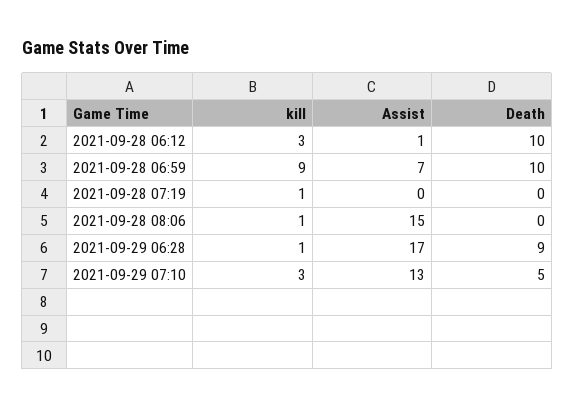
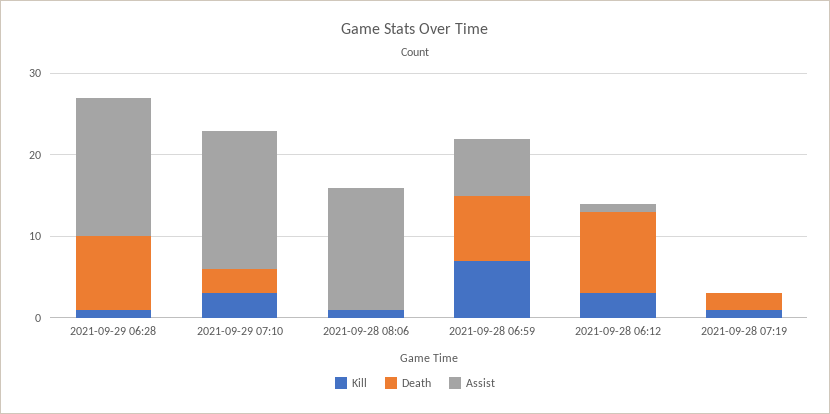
kill, 2021-09-28 06:59: 9 -> 7
Death, 2021-09-28 06:59: 10 -> 8
Death, 2021-09-28 07:19: 0 -> 2
Assist, 2021-09-29 07:10: 13 -> 17
Death, 2021-09-29 07:10: 5 -> 3

